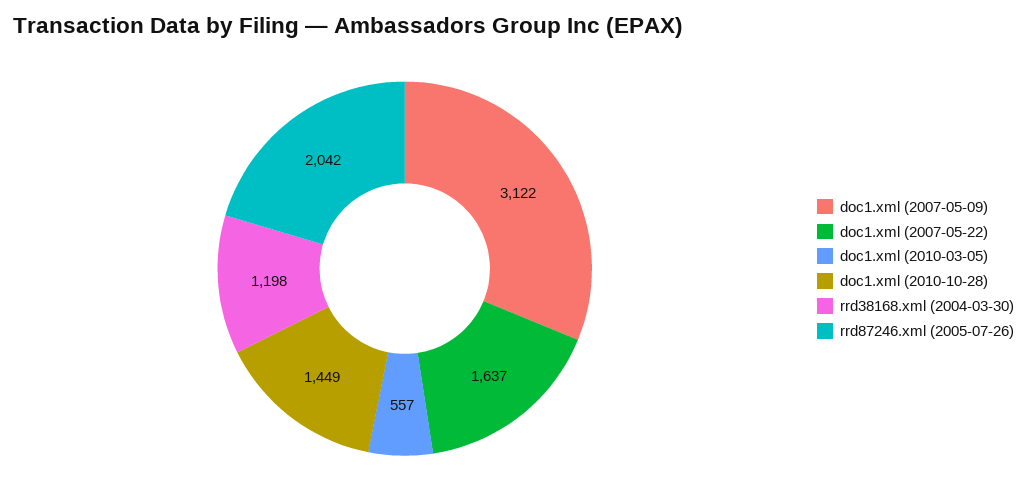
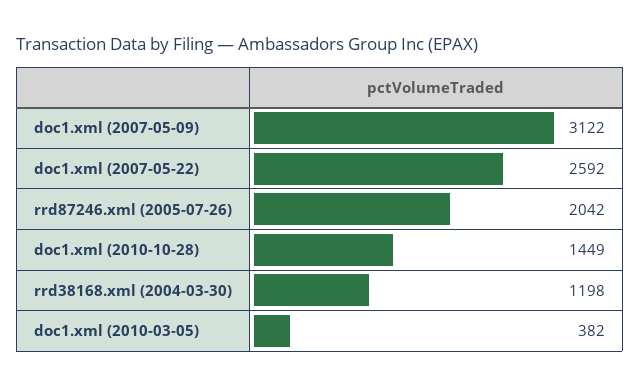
doc1.xml (2007-05-22): 1637 -> 2592
doc1.xml (2010-03-05): 557 -> 382

